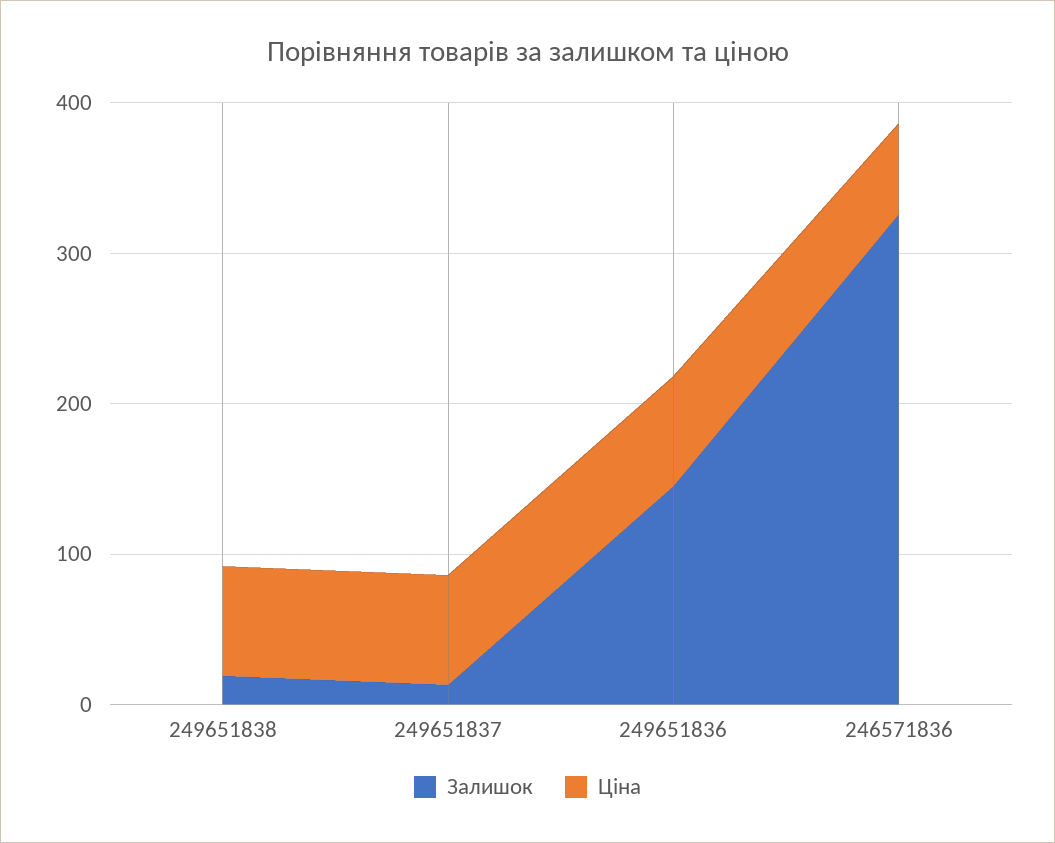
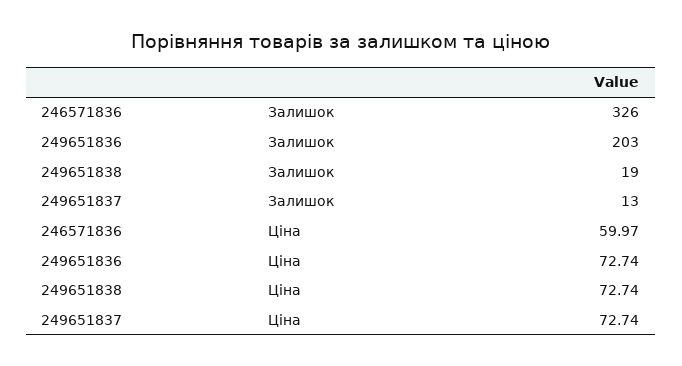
Залишок, 249651836: 140 -> 203

